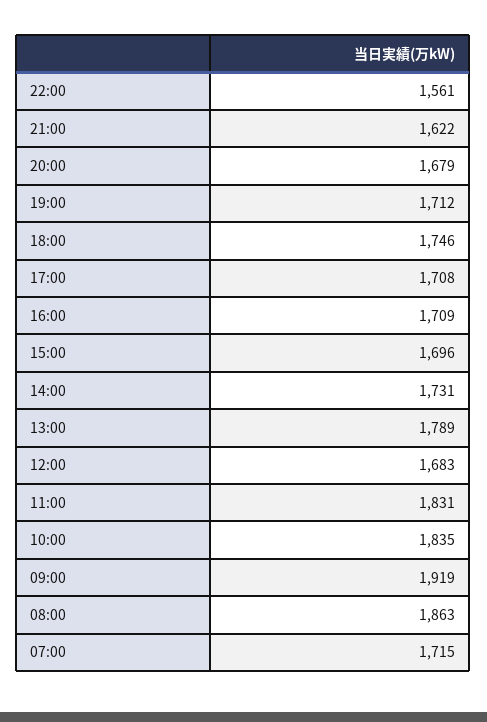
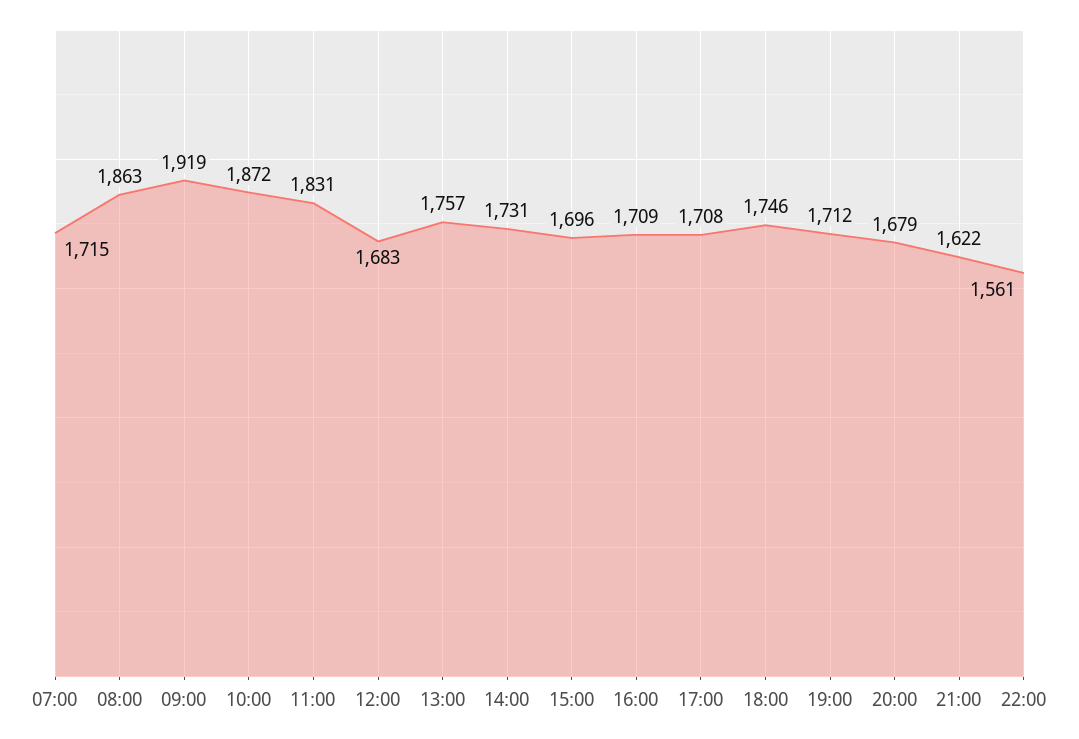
13:00: 1789 -> 1757
10:00: 1835 -> 1872

